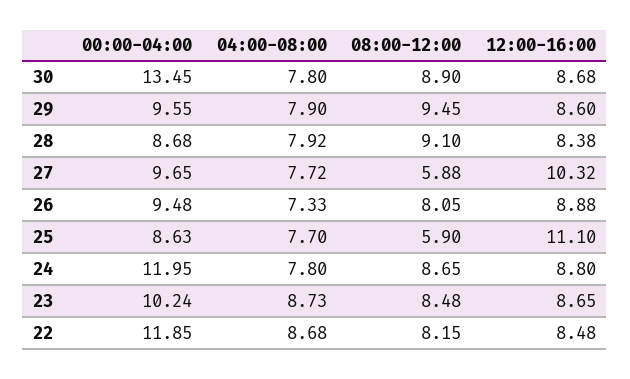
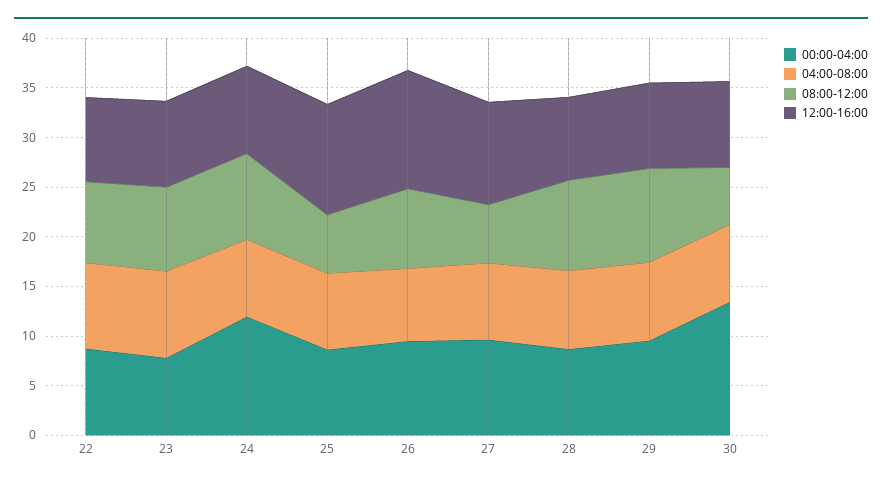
08:00-12:00, 30: 8.9 -> 6
12:00-16:00, 26: 8.88 -> 12
00:00-04:00, 23: 10.24 -> 8
00:00-04:00, 22: 11.85 -> 9

